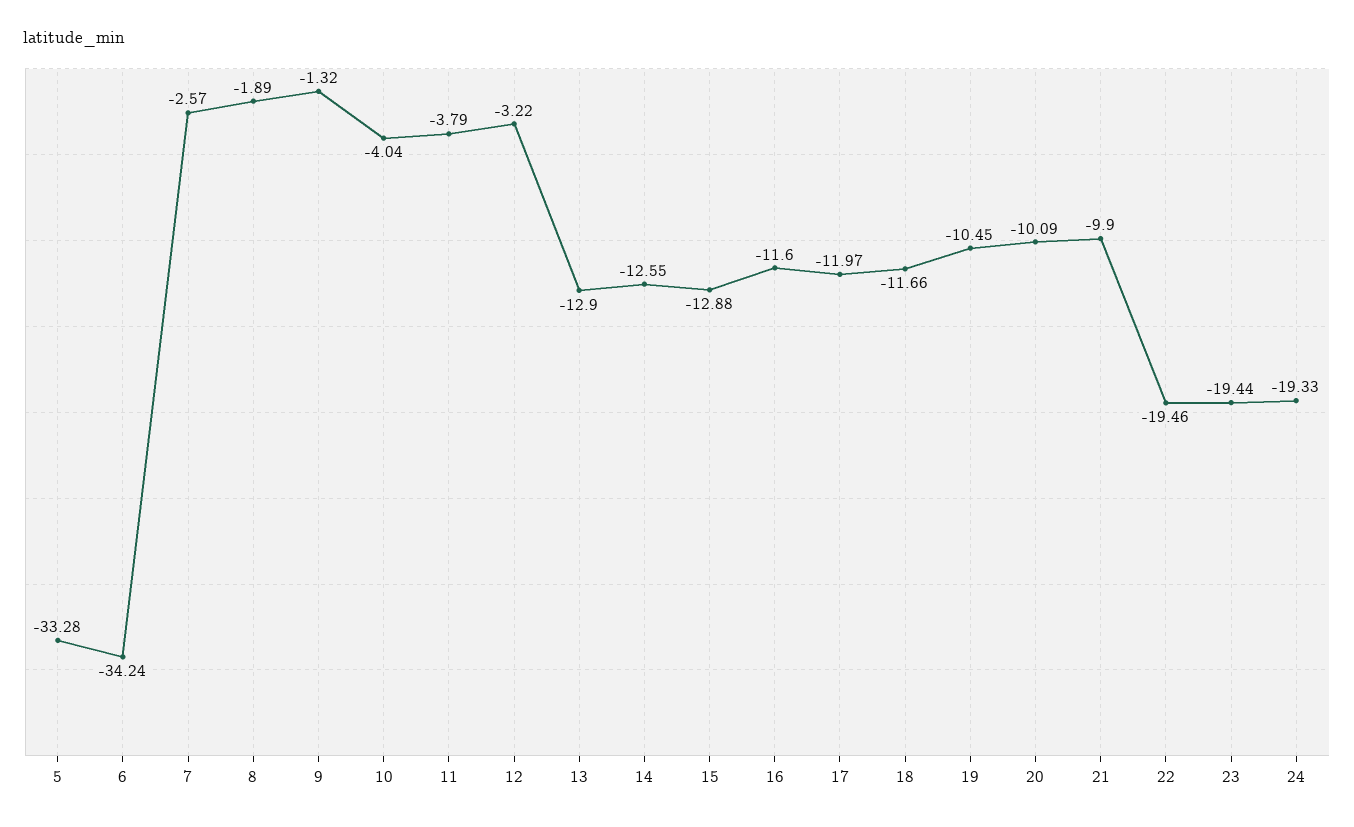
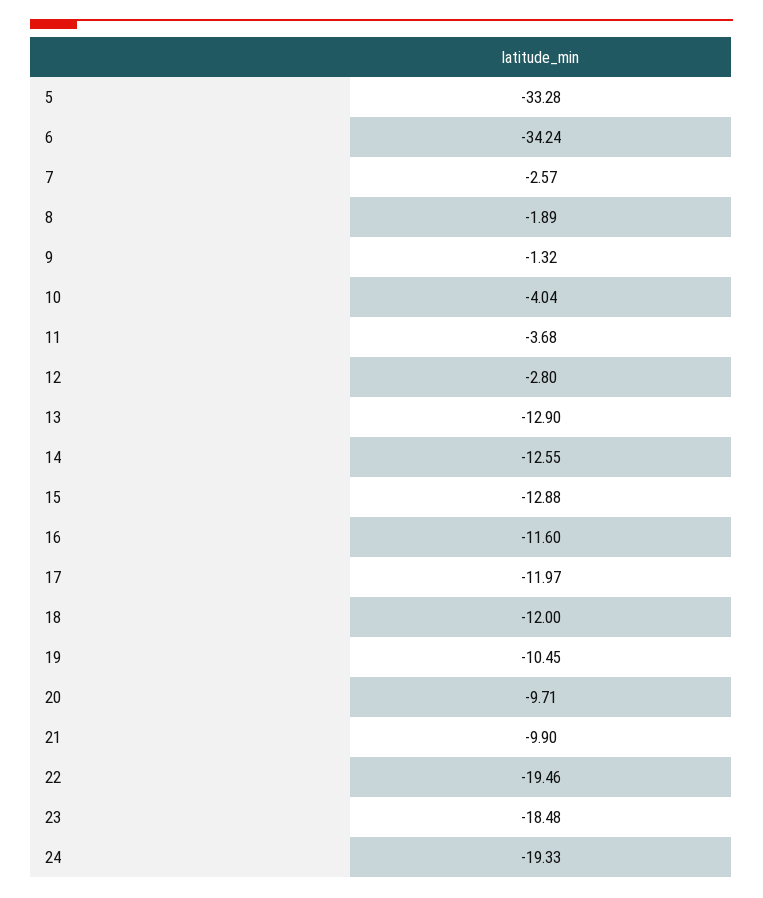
11: -3.79 -> -3.68
12: -3.22 -> -2.8
18: -11.66 -> -12
20: -10.09 -> -9.71
23: -19.44 -> -18.48

